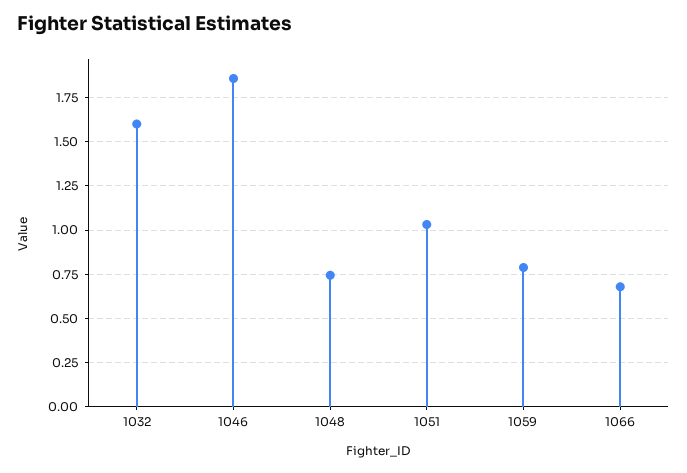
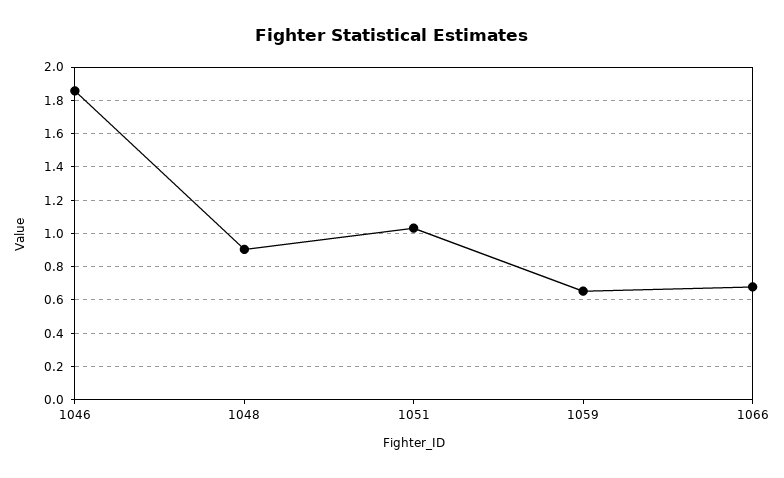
1032: 1.6 -> none
1048: 0.75 -> 0.9
1059: 0.8 -> 0.65

